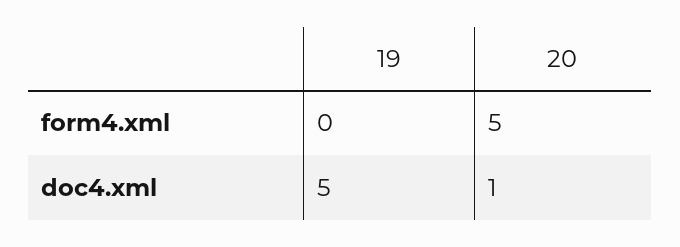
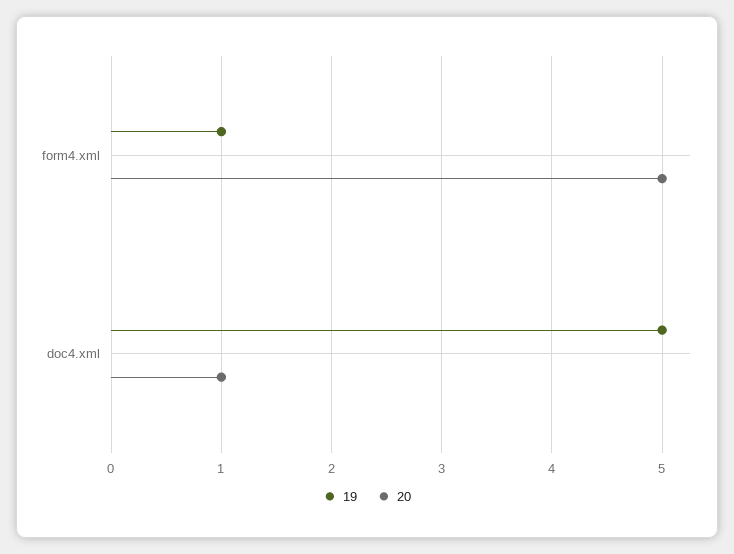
19, form4.xml: 0 -> 1

